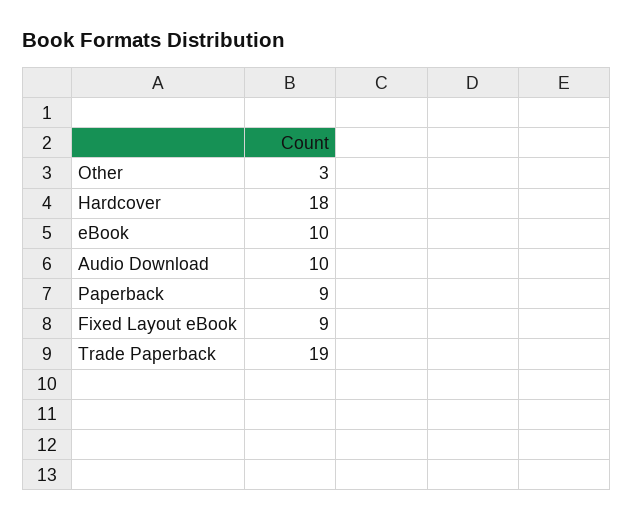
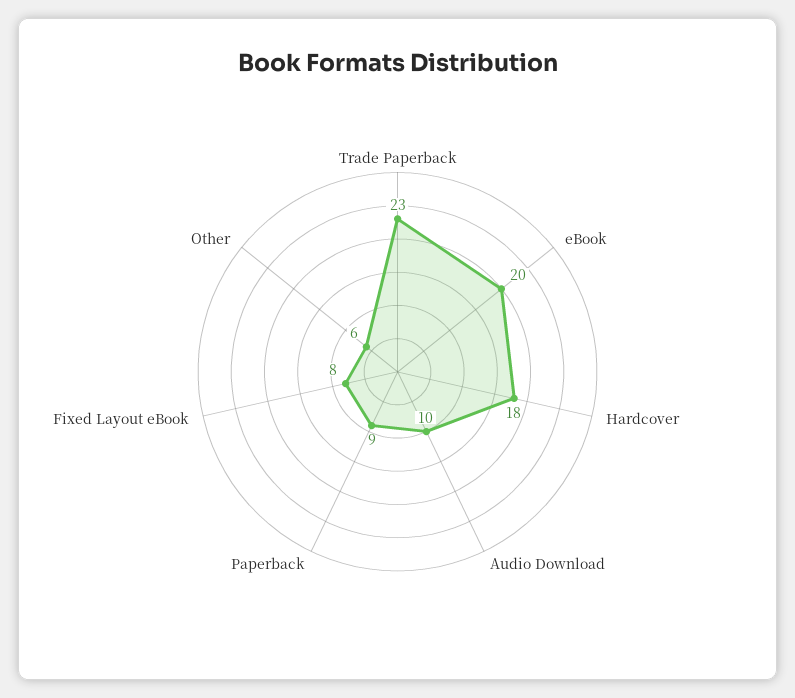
Other: 3 -> 6
eBook: 10 -> 20
Fixed Layout eBook: 9 -> 8
Trade Paperback: 19 -> 23

